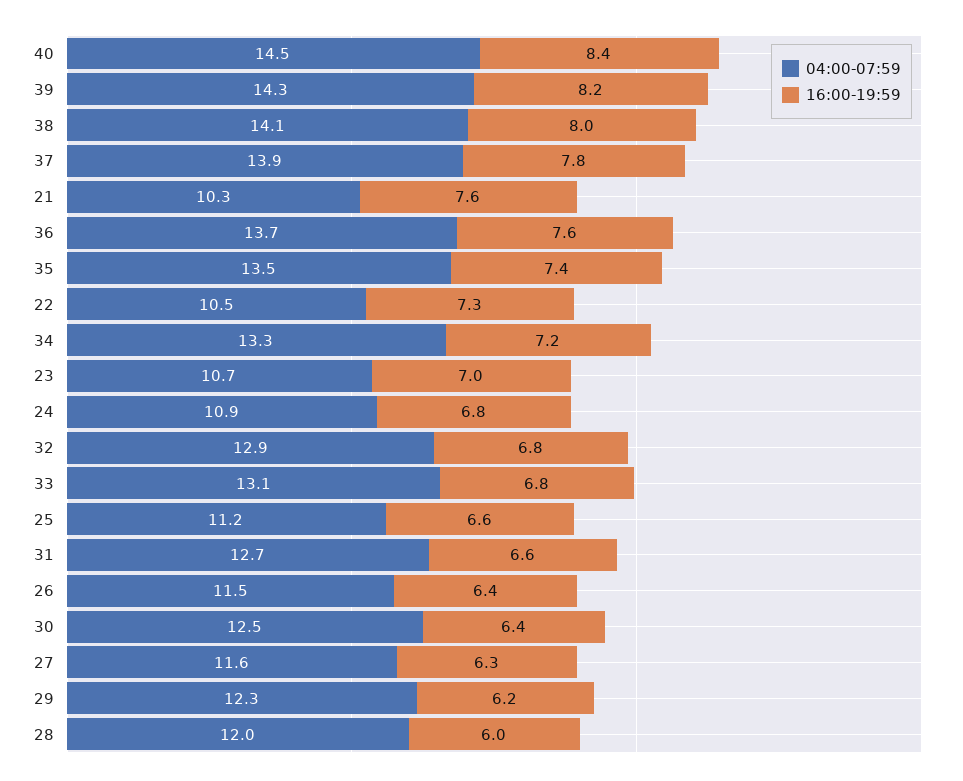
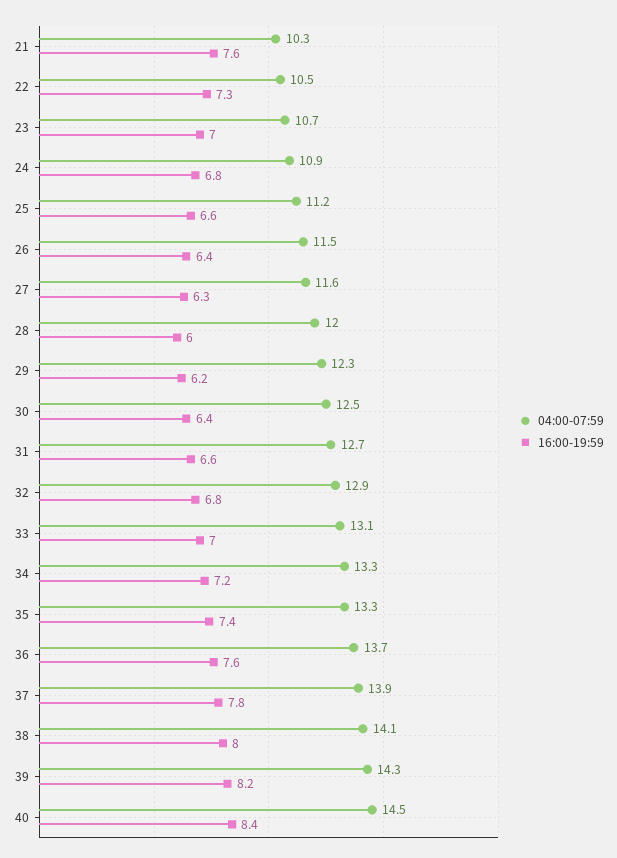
04:00-07:59, 35: 13.5 -> 13.3
16:00-19:59, 33: 6.8 -> 7

